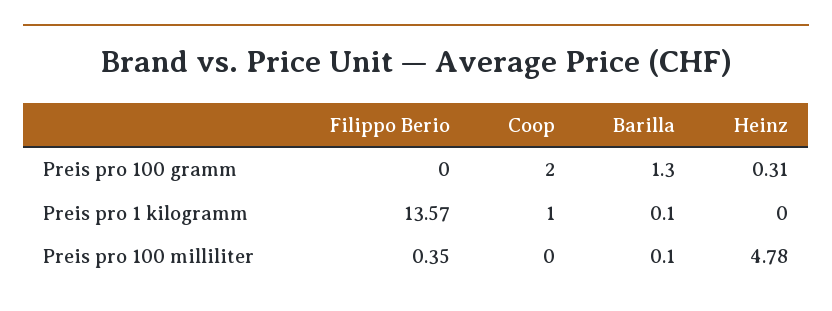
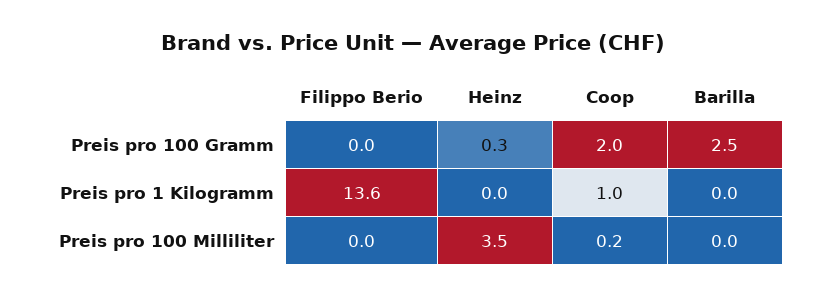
Barilla, Preis pro 100 gramm: 1.3 -> 2.5
Barilla, Preis pro 1 kilogramm: 0.1 -> 0
Filippo Berio, Preis pro 100 milliliter: 0.35 -> 0
Coop, Preis pro 100 milliliter: 0 -> 0.2
Barilla, Preis pro 100 milliliter: 0.1 -> 0
Heinz, Preis pro 100 milliliter: 4.78 -> 3.5

